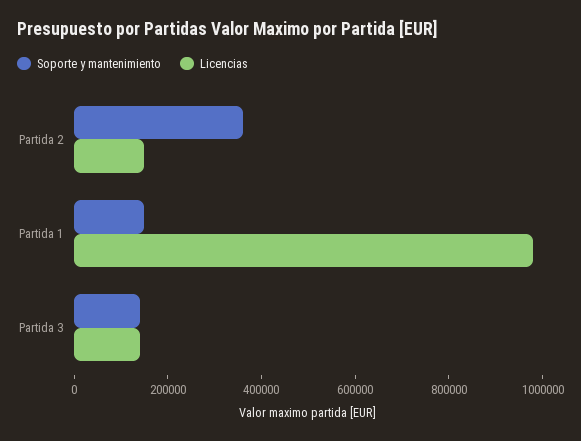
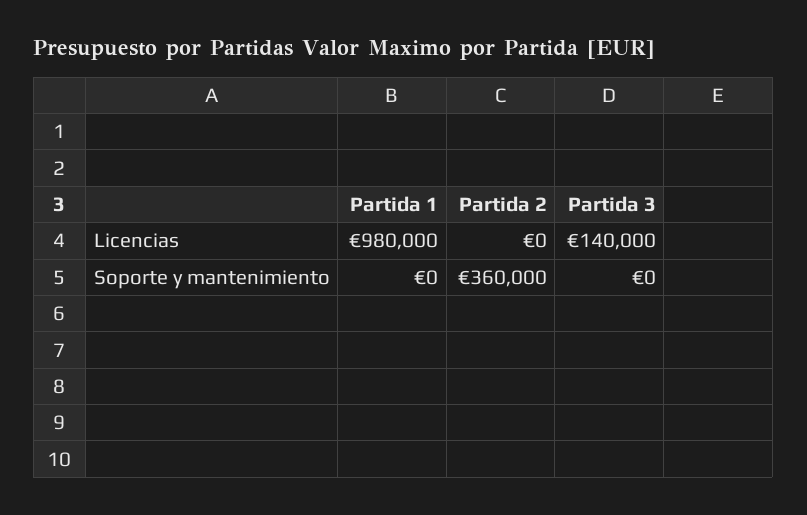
Licencias, Partida 2: 150000 -> 0
Soporte y mantenimiento, Partida 1: 150000 -> 0
Soporte y mantenimiento, Partida 3: 150000 -> 0

